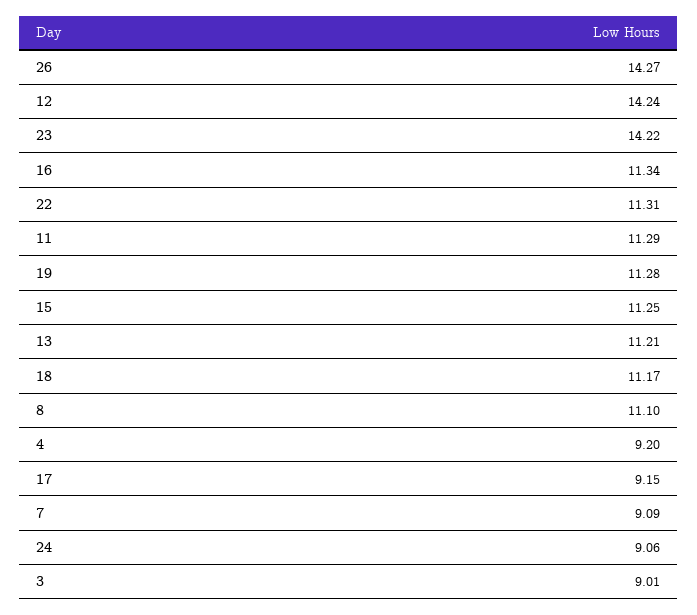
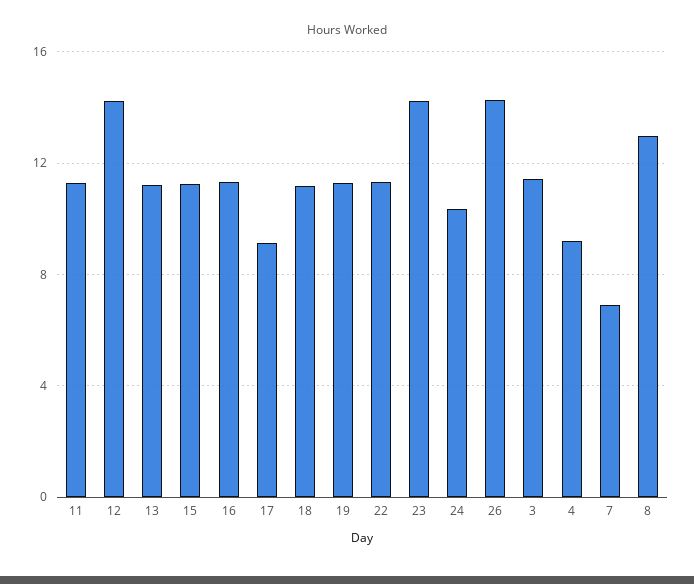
8: 11.1 -> 13
7: 9.09 -> 7
24: 9.06 -> 10.5
3: 9.01 -> 11.5

